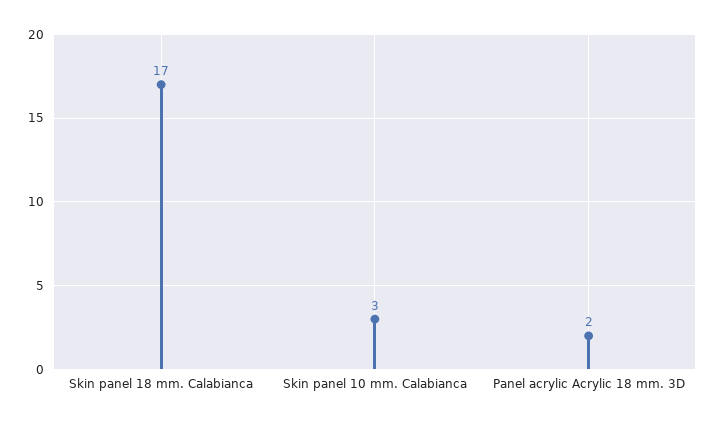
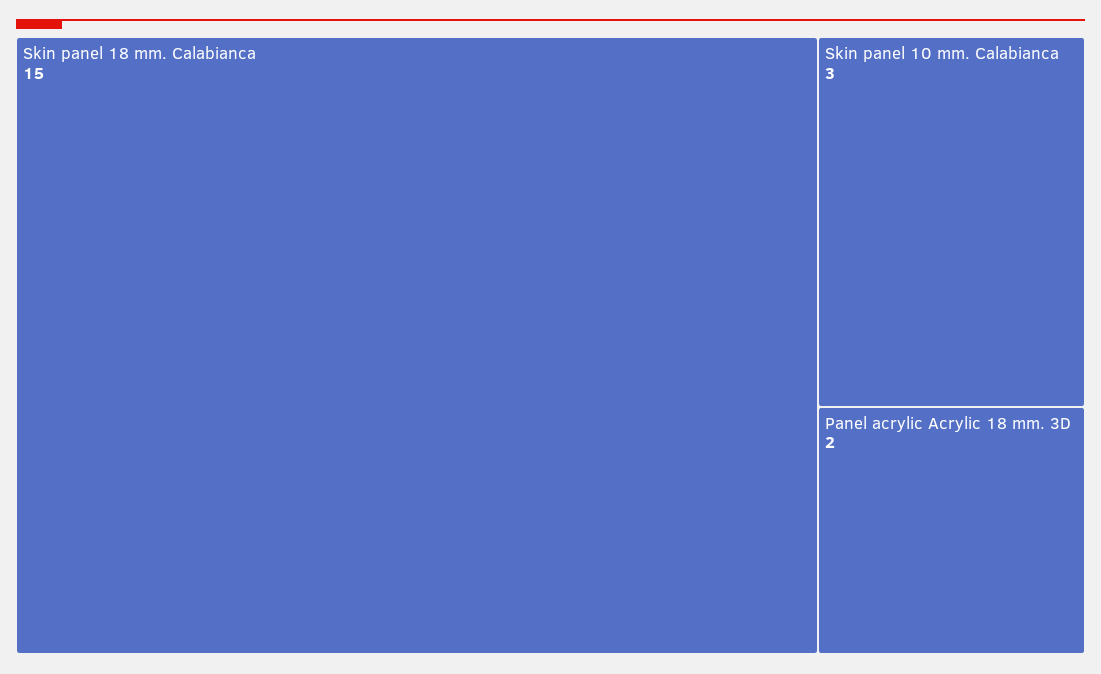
Skin panel 18 mm. Calabianca: 17 -> 15

